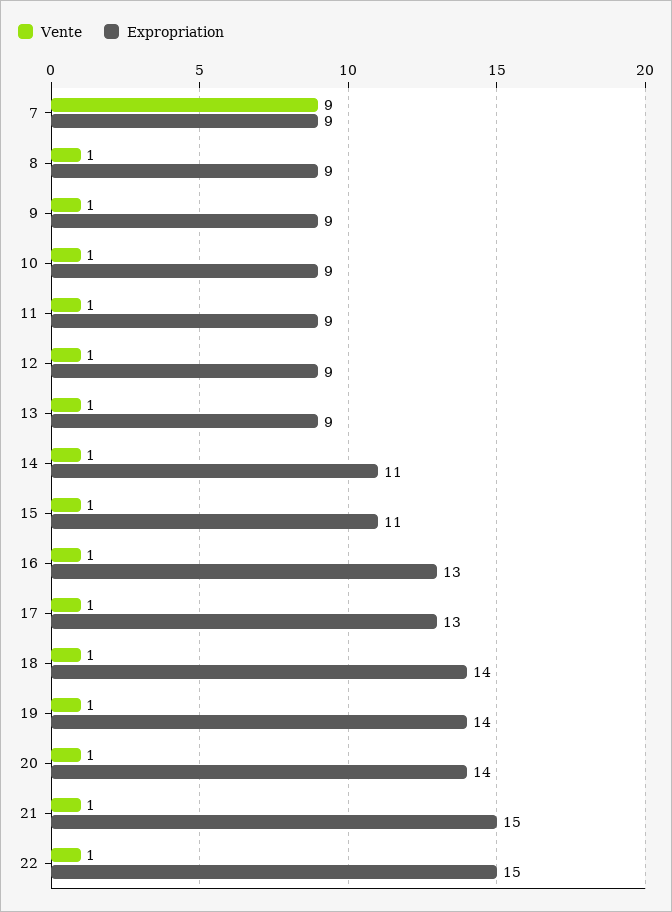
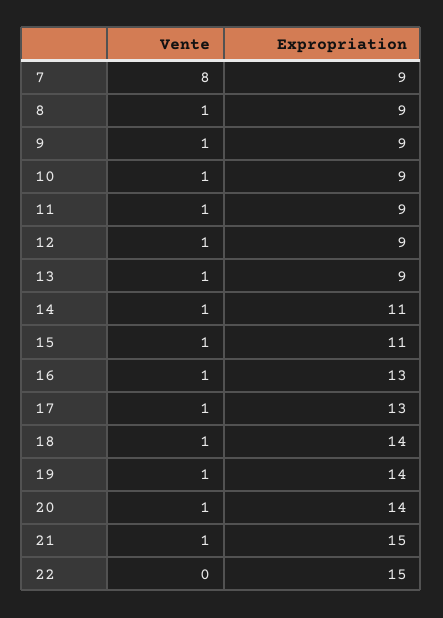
Vente, 7: 9 -> 8
Vente, 22: 1 -> 0

